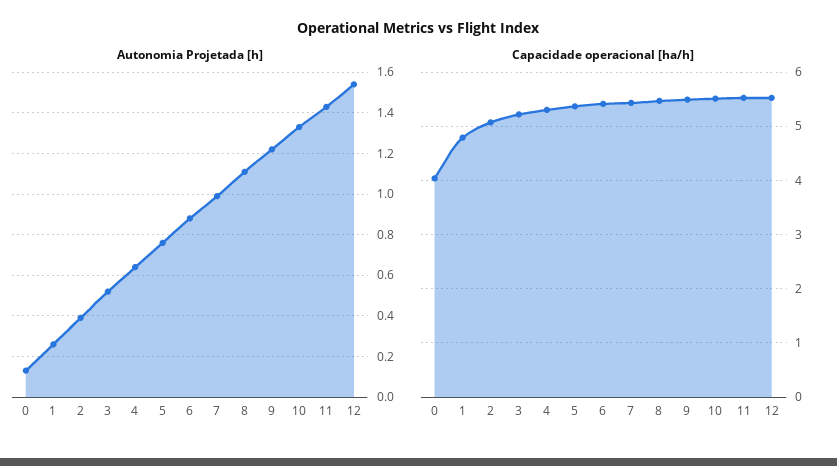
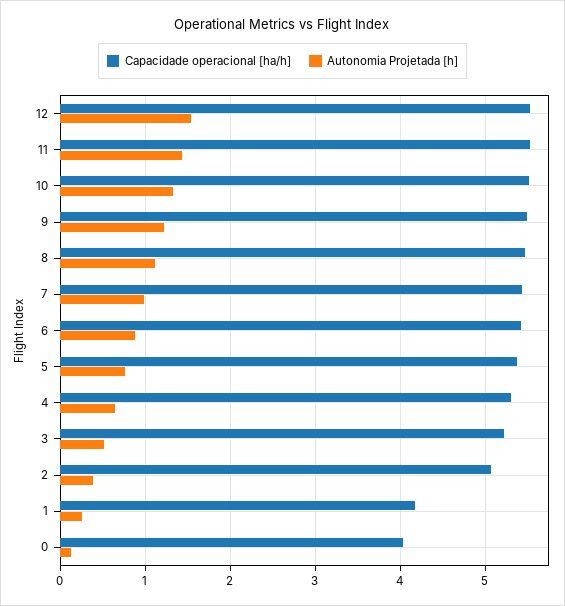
Capacidade operacional [ha/h], 1: 4.8 -> 4.2

